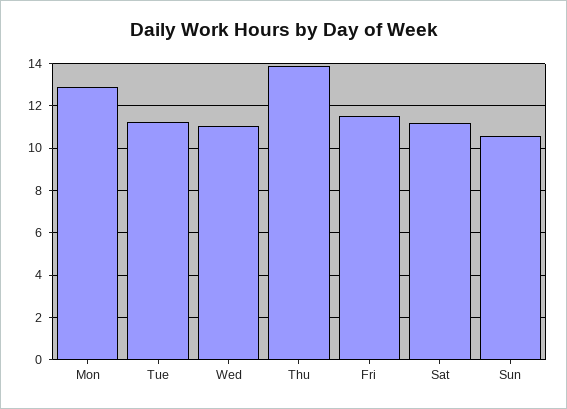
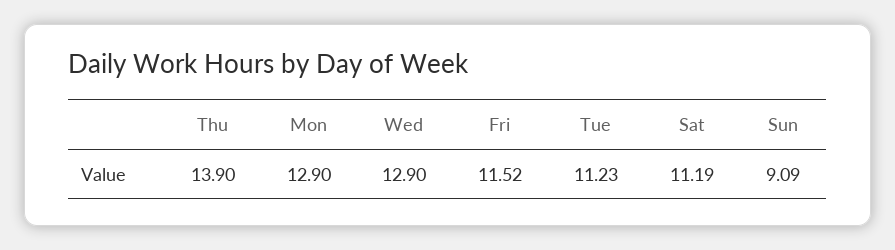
Wed: 11 -> 12.9
Sun: 10.5 -> 9.09

